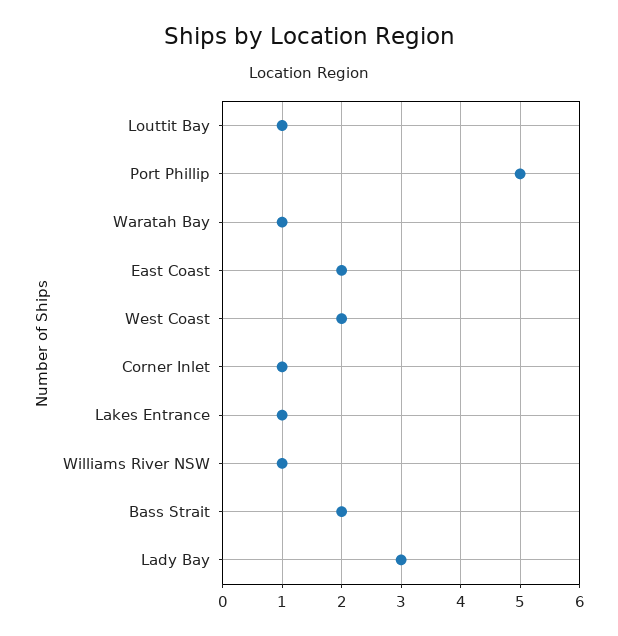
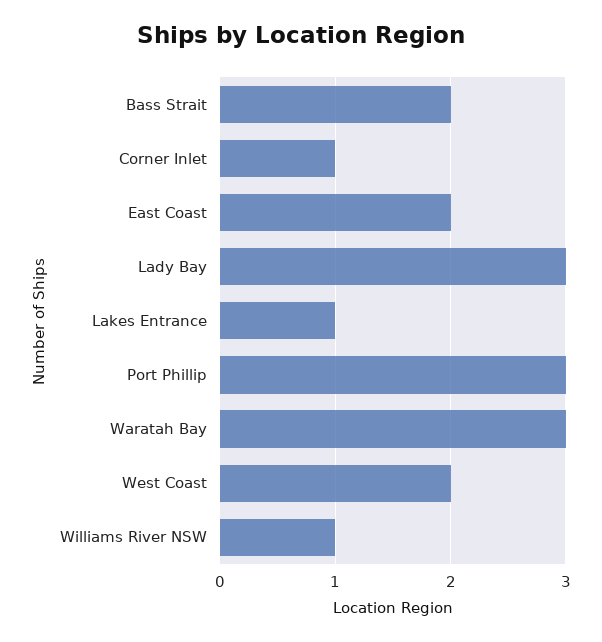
Louttit Bay: 1 -> none
Port Phillip: 5 -> 3
Waratah Bay: 1 -> 3

